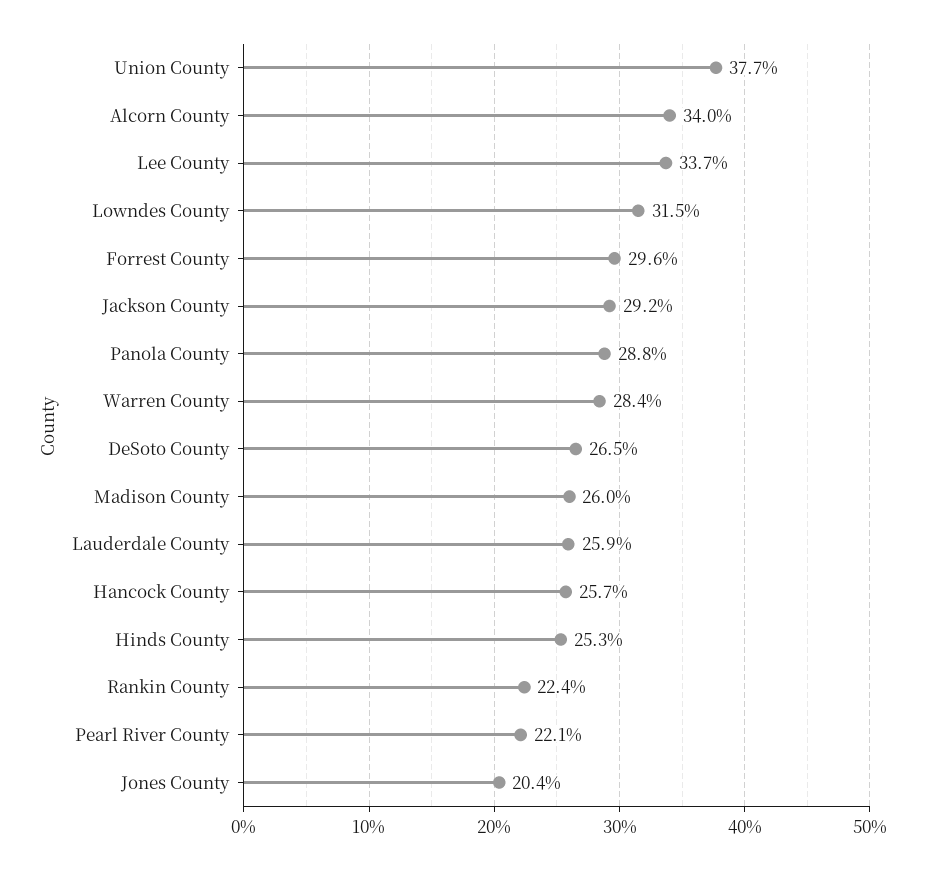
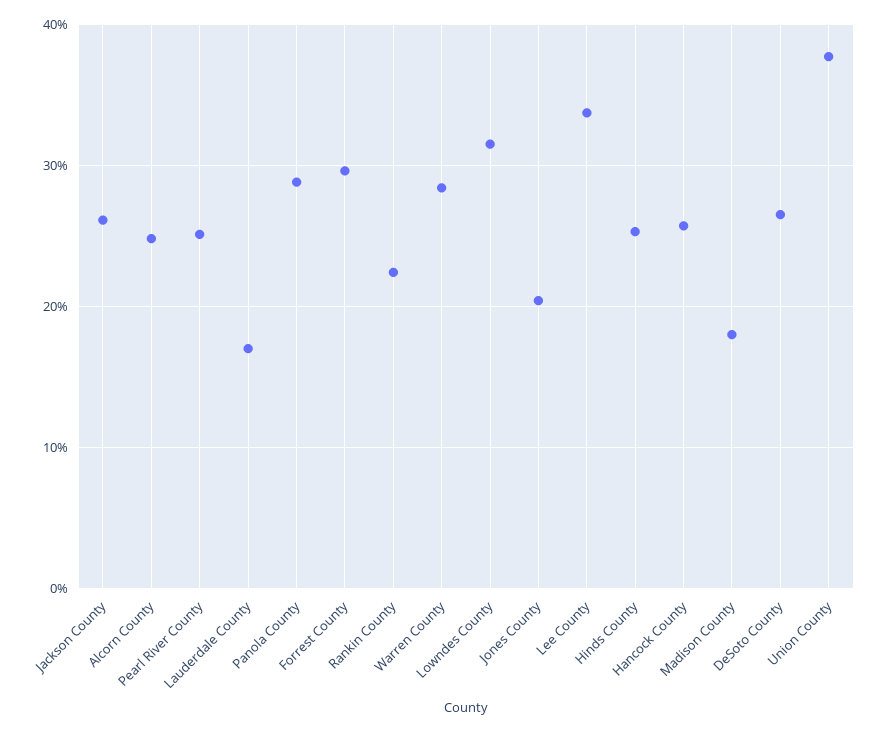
Alcorn County: 34 -> 25
Jackson County: 29.2 -> 26
Madison County: 26 -> 18
Lauderdale County: 25.9 -> 17
Pearl River County: 22.1 -> 25

